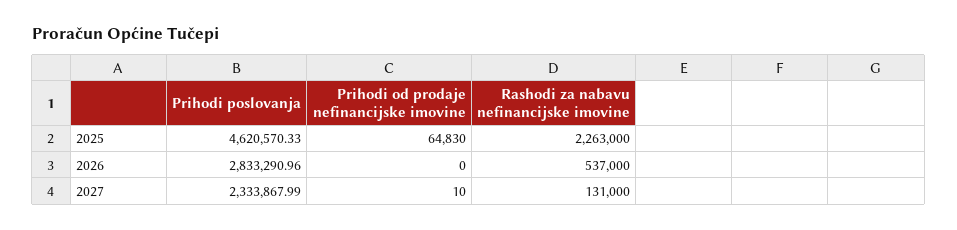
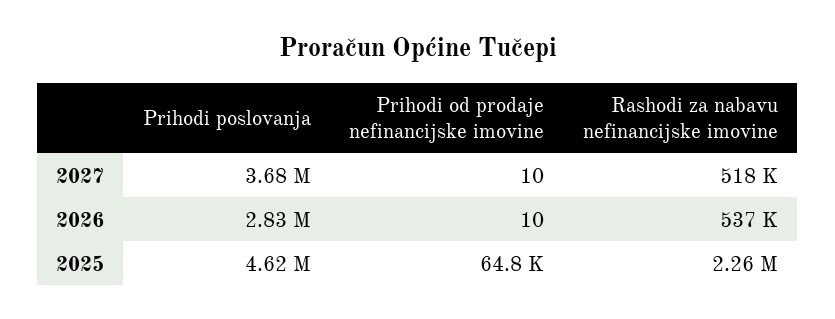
Prihodi od prodaje nefinancijske imovine, 2026: 0 -> 10
Prihodi poslovanja, 2027: 2333867.99 -> 3680000
Rashodi za nabavu nefinancijske imovine, 2027: 131000 -> 518000

